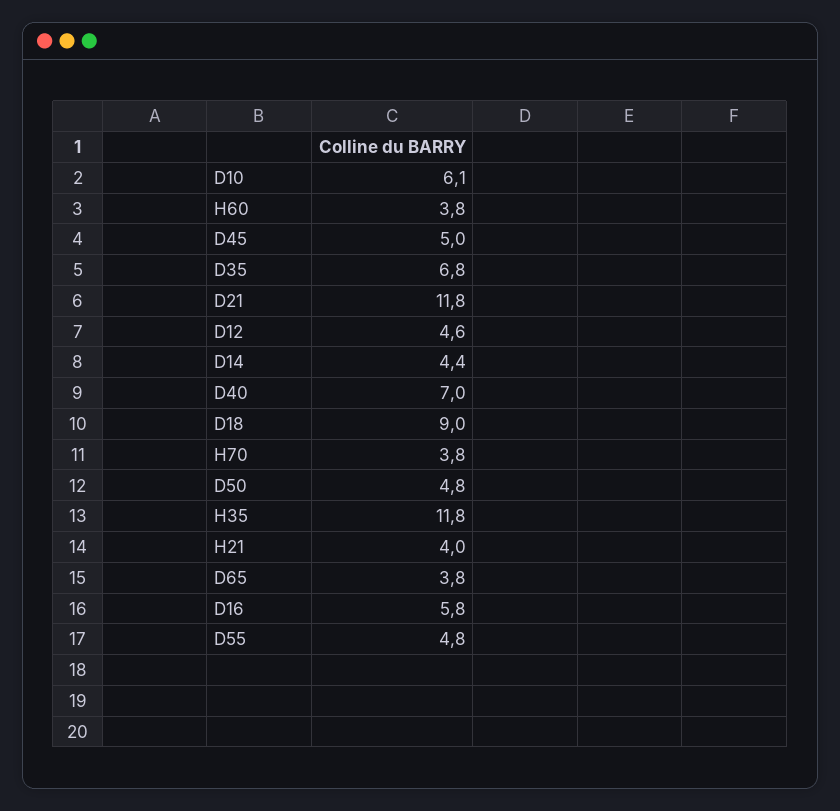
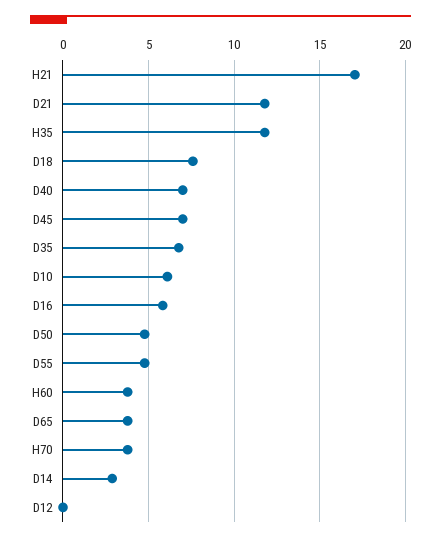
D45: 5 -> 7
D12: 4.6 -> 0
D14: 4.4 -> 3
D18: 9 -> 7.5
H21: 4 -> 17

